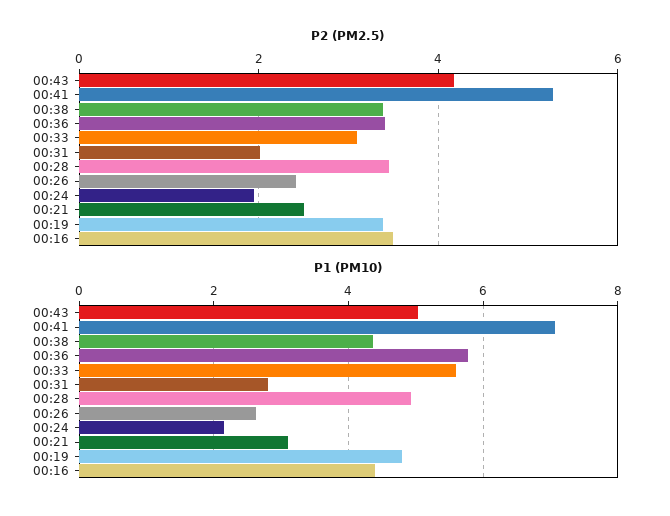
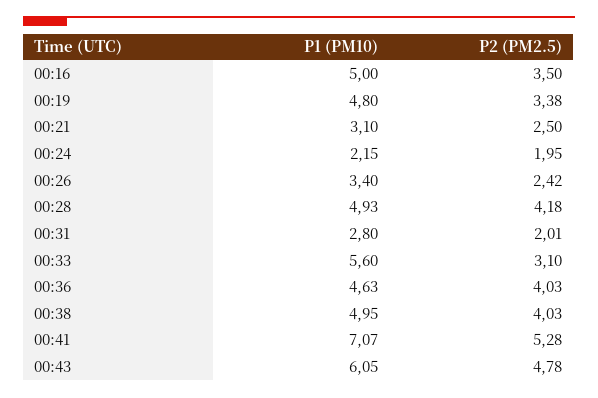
P2 (PM2.5), 00:43: 4.2 -> 4.78
P2 (PM2.5), 00:38: 3.4 -> 4.03
P2 (PM2.5), 00:36: 3.4 -> 4.03
P2 (PM2.5), 00:28: 3.4 -> 4.18
P1 (PM10), 00:43: 5 -> 6.05
P1 (PM10), 00:38: 4.4 -> 4.95
P1 (PM10), 00:36: 5.8 -> 4.63
P1 (PM10), 00:26: 2.6 -> 3.4
P1 (PM10), 00:16: 4.4 -> 5

